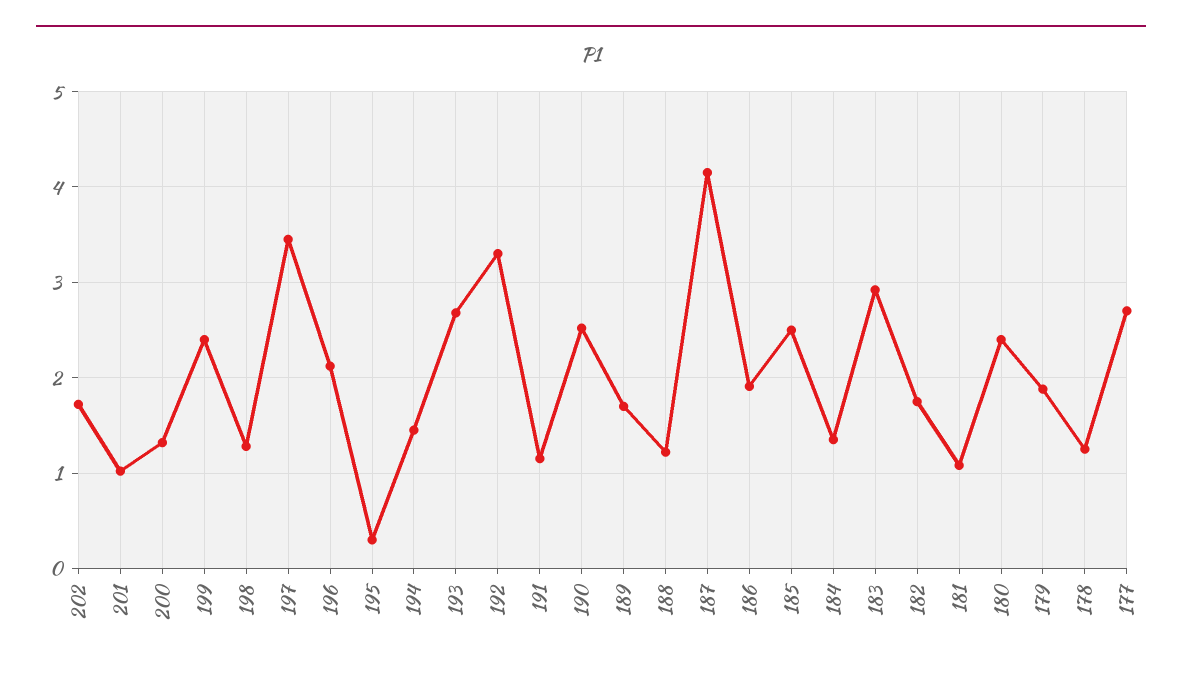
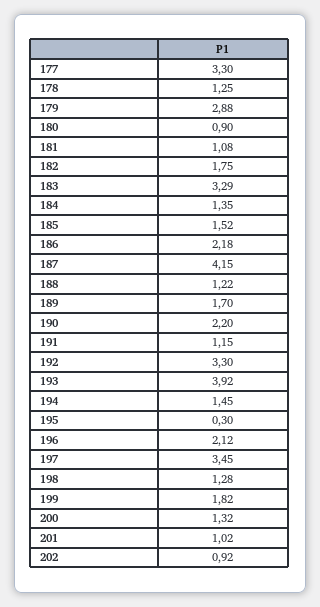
202: 1.7 -> 0.92
199: 2.4 -> 1.82
193: 2.7 -> 3.92
190: 2.5 -> 2.2
186: 1.9 -> 2.18
185: 2.5 -> 1.52
183: 2.9 -> 3.29
180: 2.4 -> 0.9
179: 1.9 -> 2.88
177: 2.7 -> 3.3

